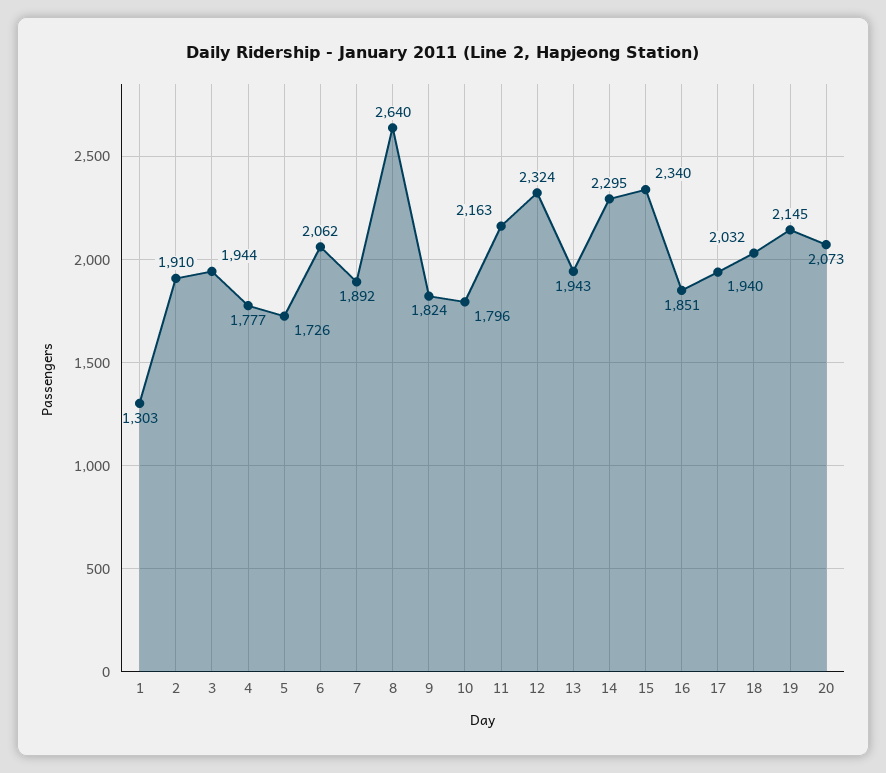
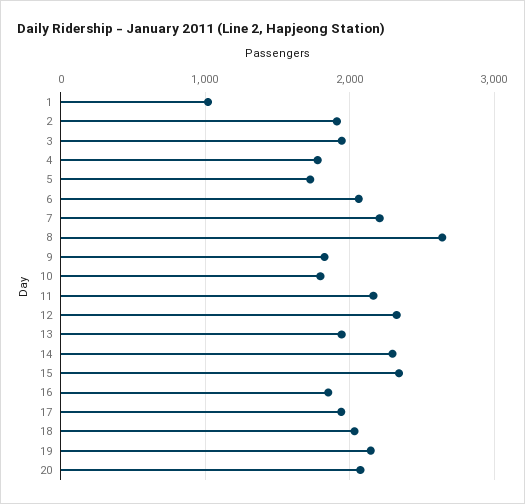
1: 1303 -> 1000
7: 1892 -> 2200

